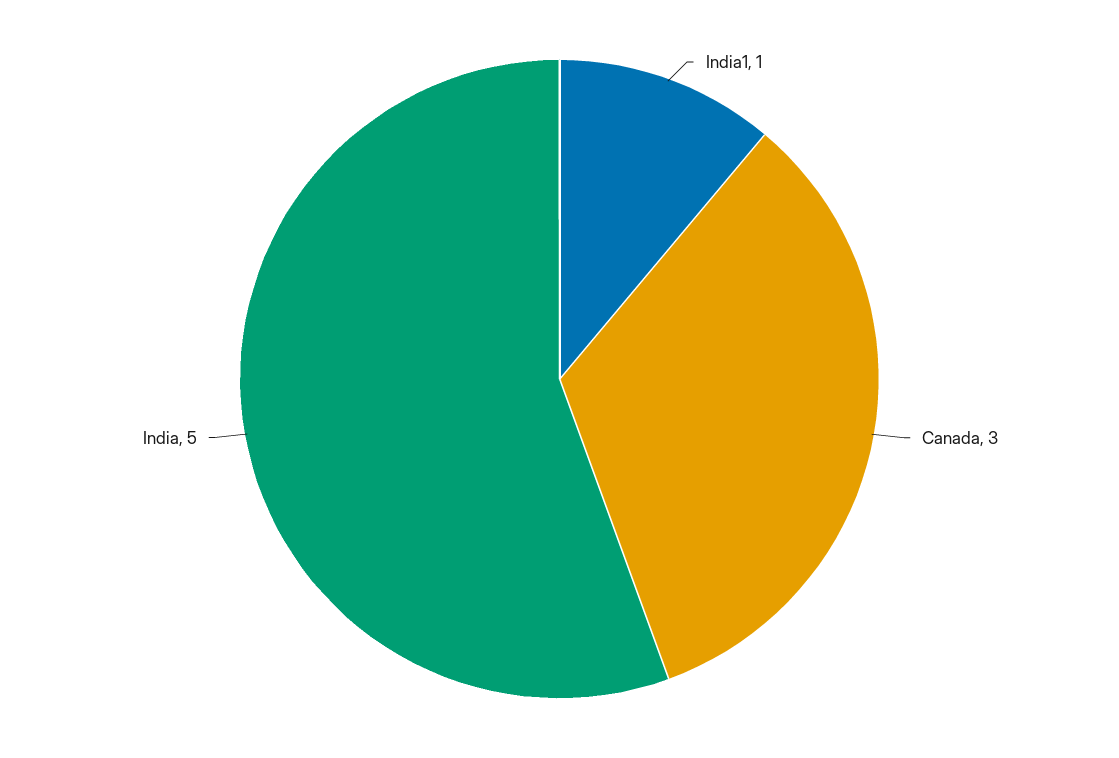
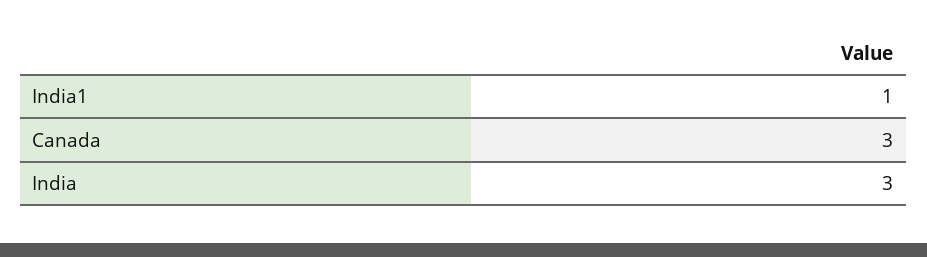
India: 5 -> 3

